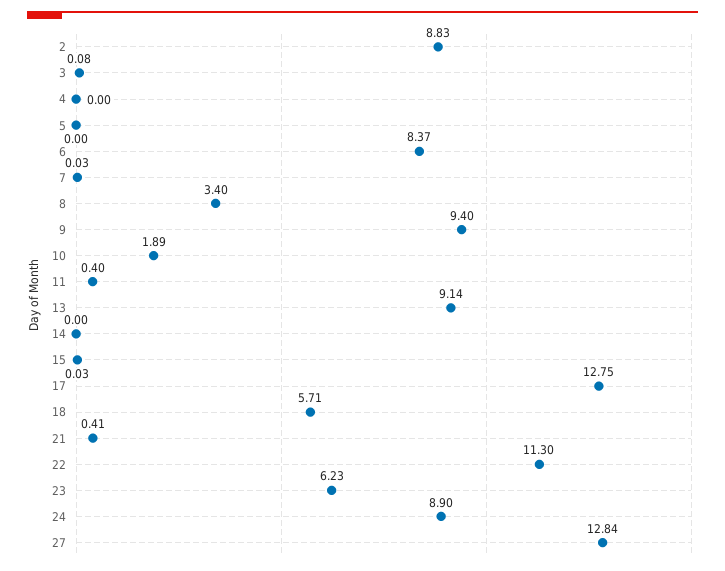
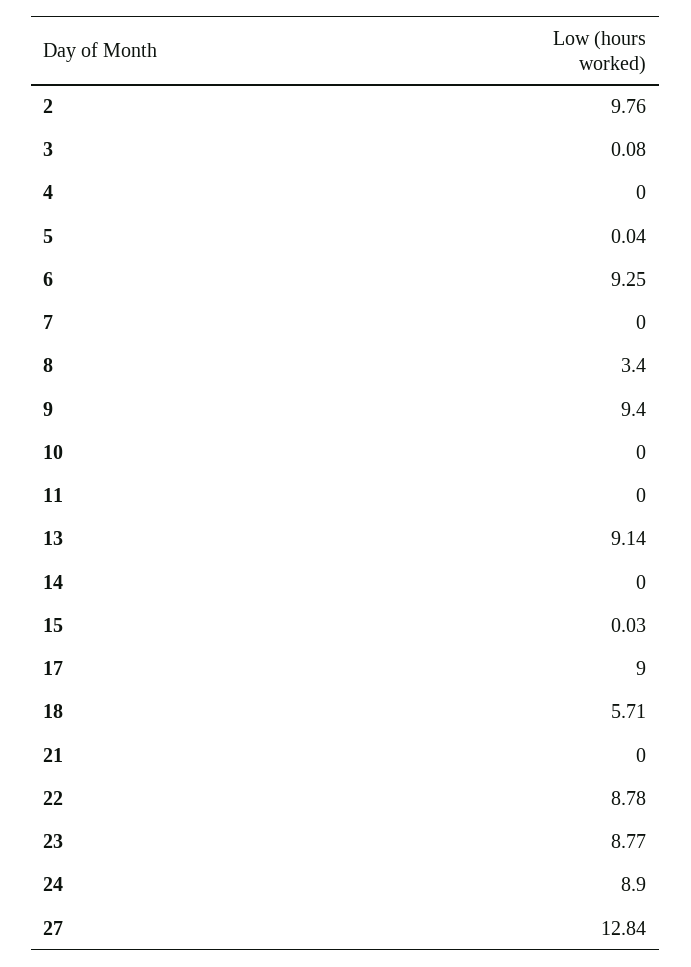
2: 8.83 -> 9.76
5: 0 -> 0.04
6: 8.37 -> 9.25
7: 0.03 -> 0
10: 1.89 -> 0
11: 0.4 -> 0
17: 12.75 -> 9
21: 0.41 -> 0
22: 11.3 -> 8.78
23: 6.23 -> 8.77

